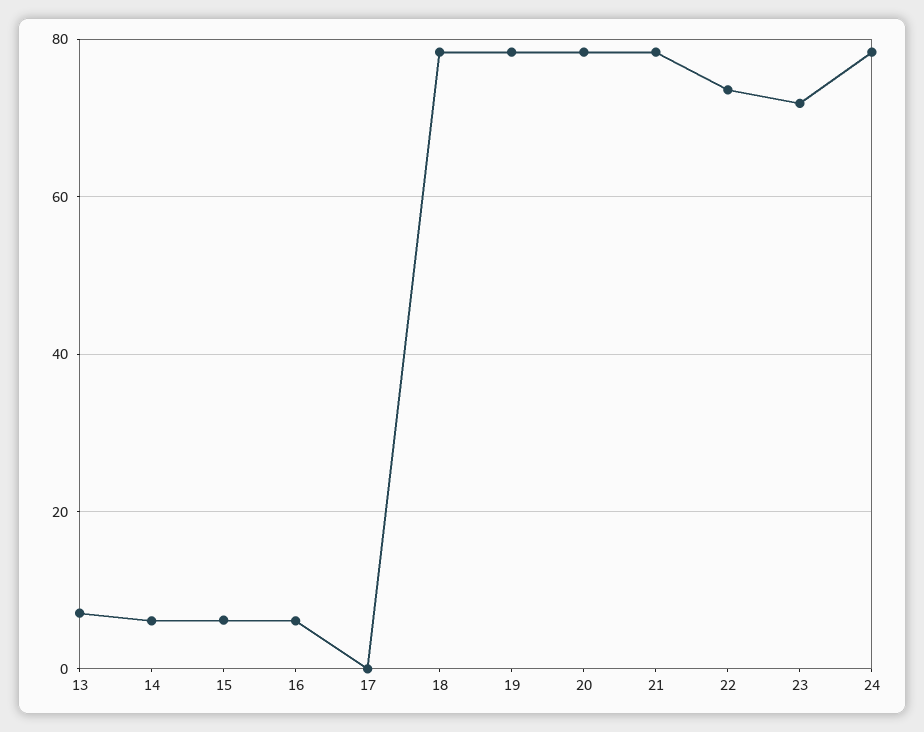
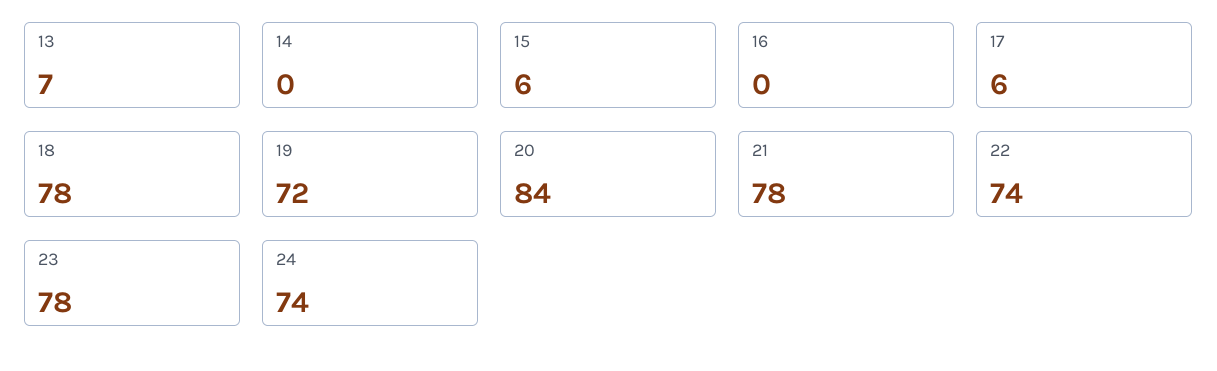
14: 6 -> 0
16: 6 -> 0
17: 0 -> 6
19: 78 -> 72
20: 78 -> 84
23: 72 -> 78
24: 78 -> 74

